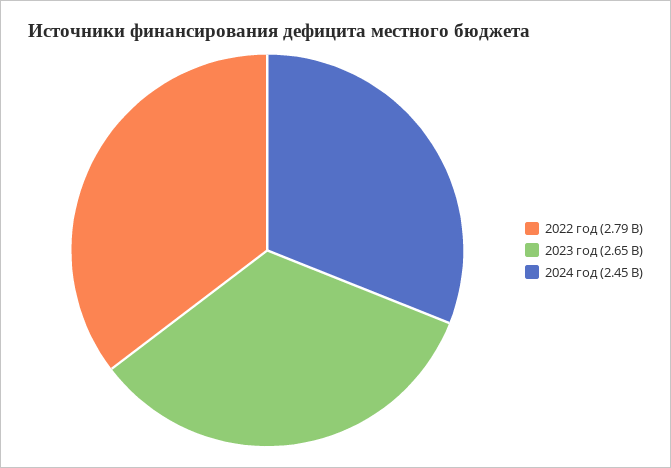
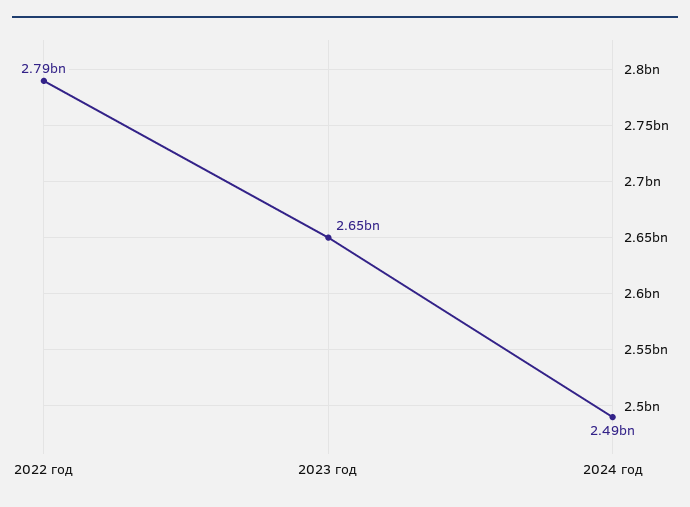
2024 год: 2450000000 -> 2490000000

